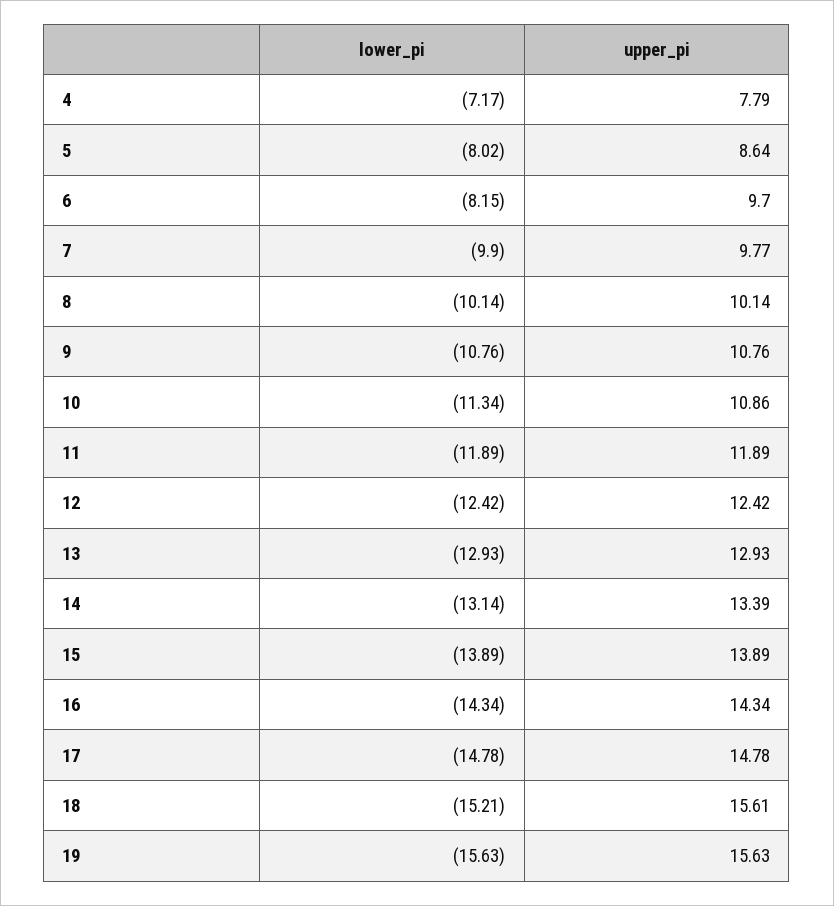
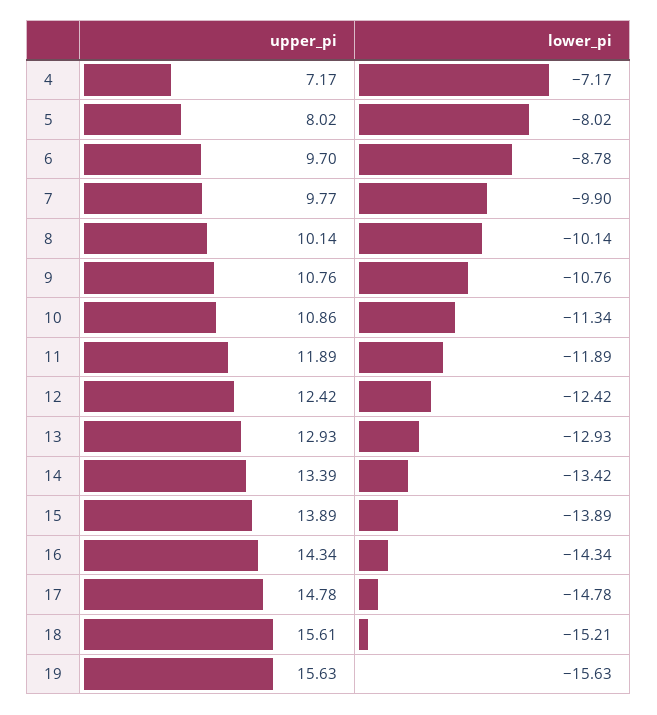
upper_pi, 4: 7.79 -> 7.17
upper_pi, 5: 8.64 -> 8.02
lower_pi, 6: -8.15 -> -8.78
lower_pi, 14: -13.14 -> -13.42

